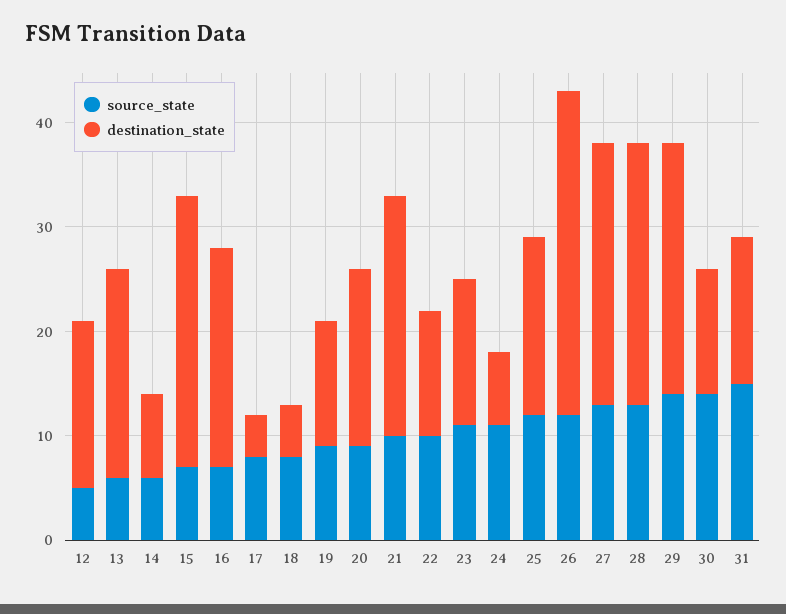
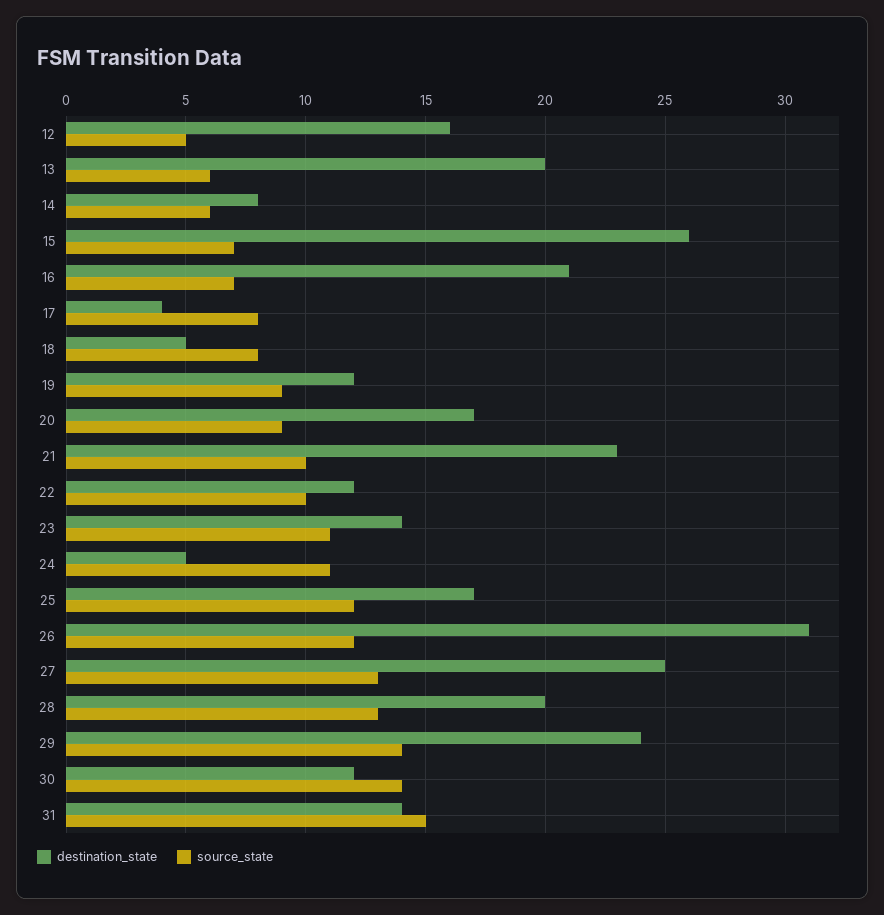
destination_state, 24: 7 -> 5
destination_state, 28: 25 -> 20

